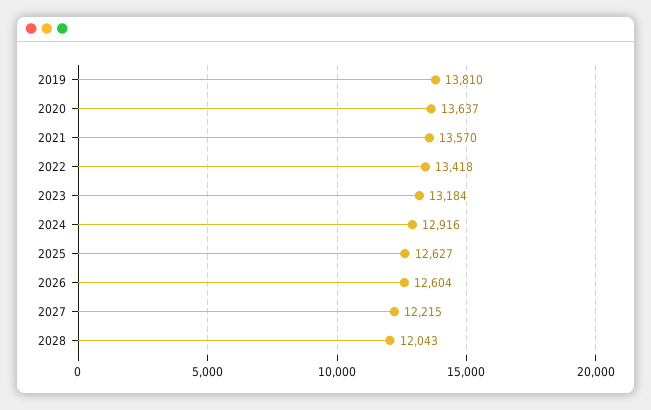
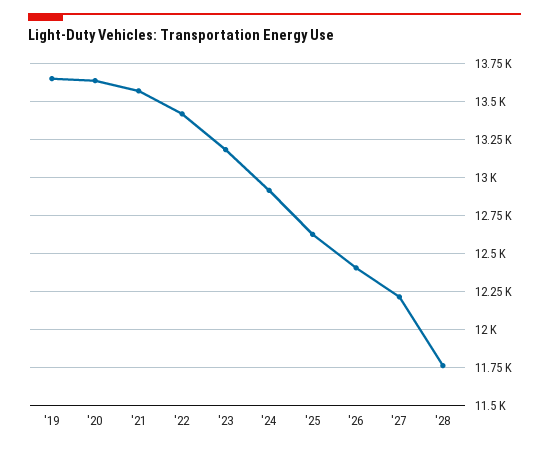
2019: 13810 -> 13650
2026: 12604 -> 12400
2028: 12043 -> 11750

